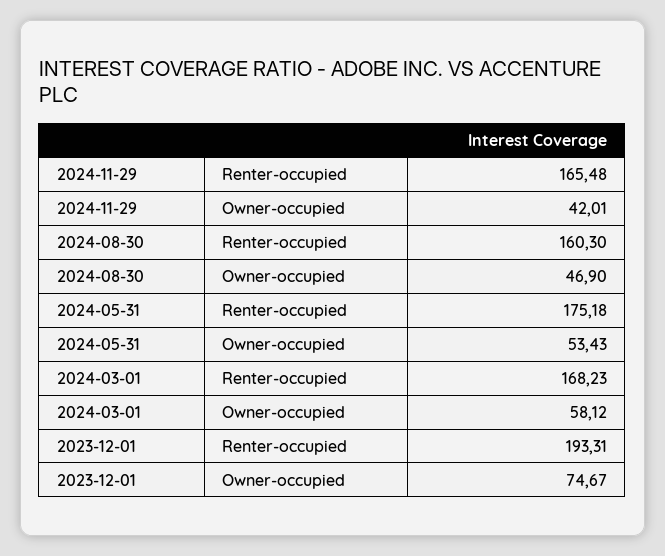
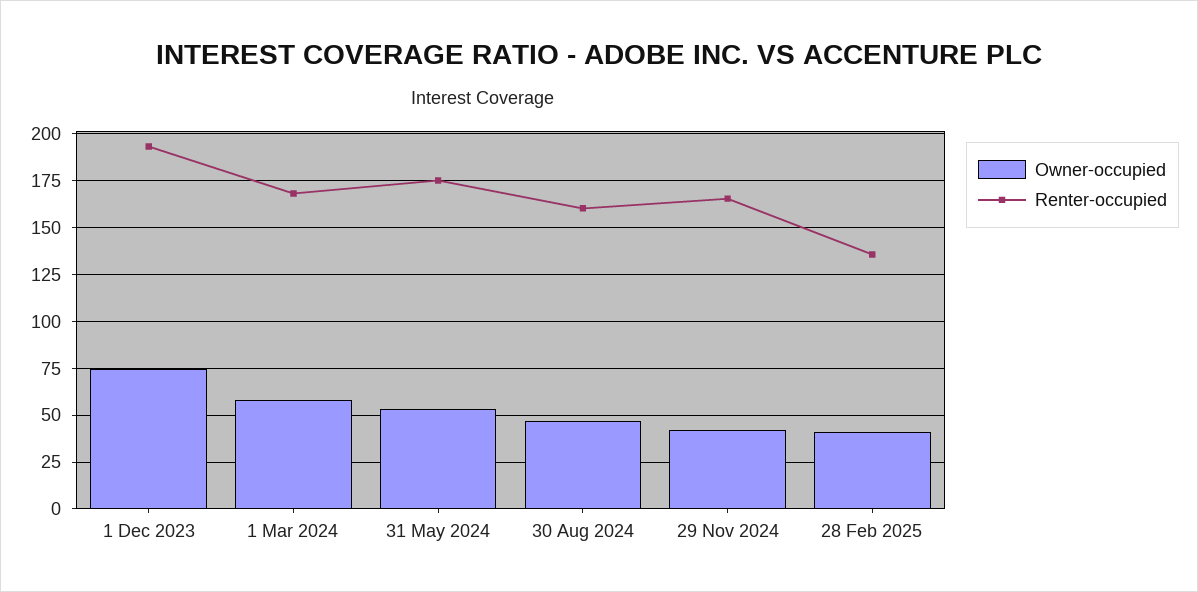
Owner-occupied, 28 Feb 2025: none -> 40
Renter-occupied, 28 Feb 2025: none -> 135

